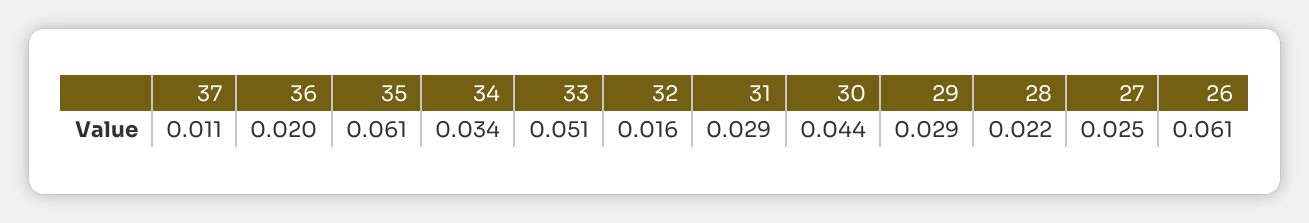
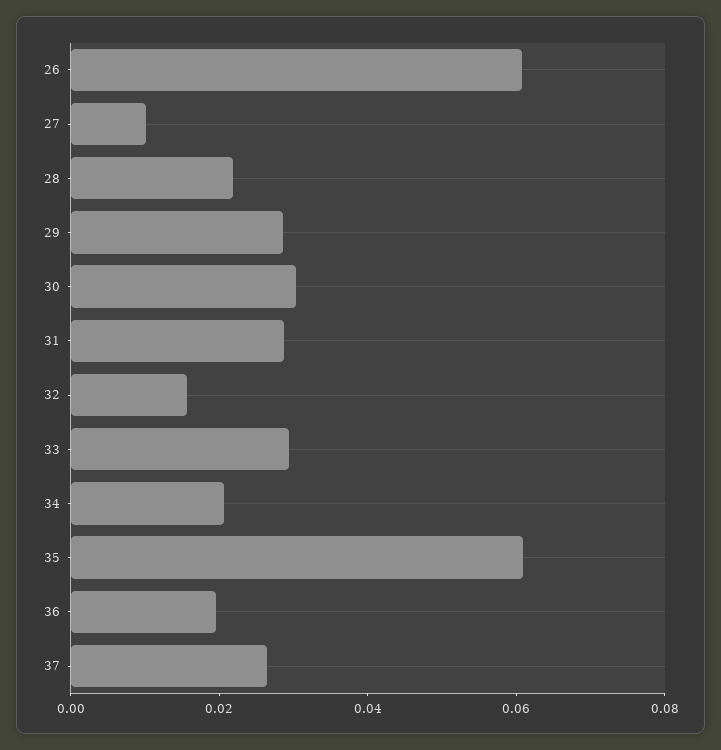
37: 0.011 -> 0.025
34: 0.034 -> 0.02
33: 0.051 -> 0.03
30: 0.044 -> 0.03
27: 0.025 -> 0.01

